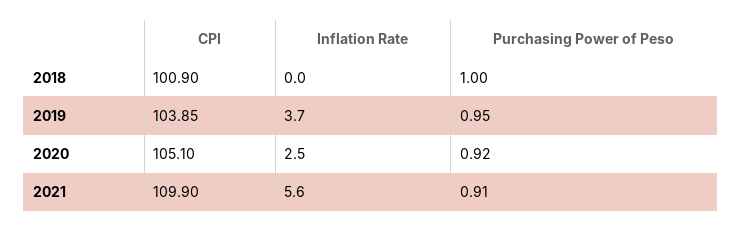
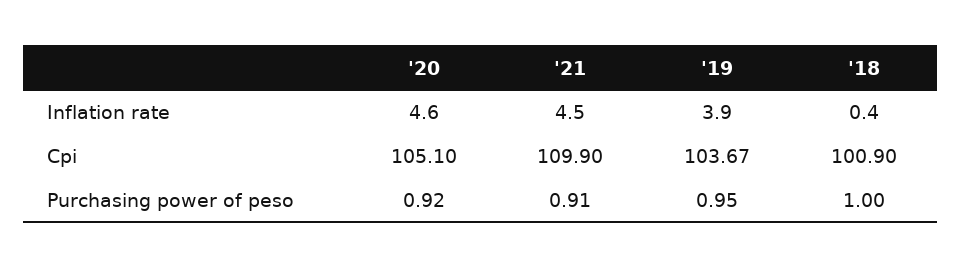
Inflation Rate, 2018: 0 -> 0.4
CPI, 2019: 103.85 -> 103.67
Inflation Rate, 2019: 3.7 -> 3.9
Inflation Rate, 2020: 2.5 -> 4.6
Inflation Rate, 2021: 5.6 -> 4.5

